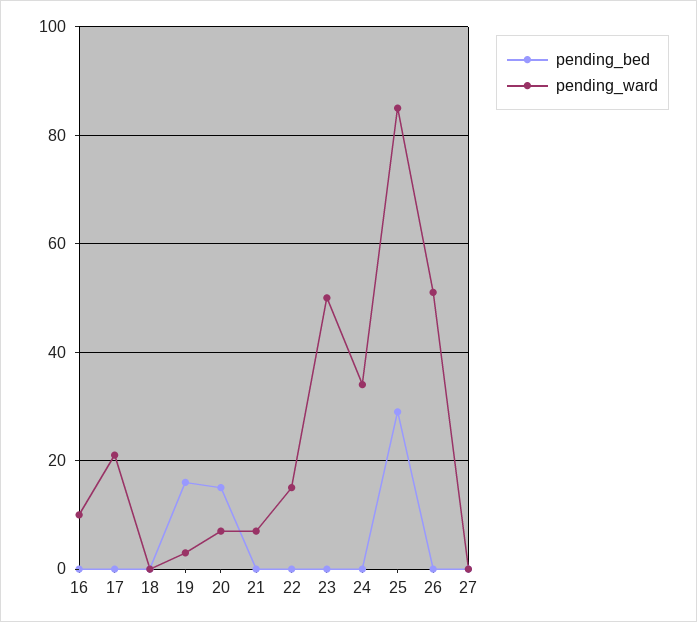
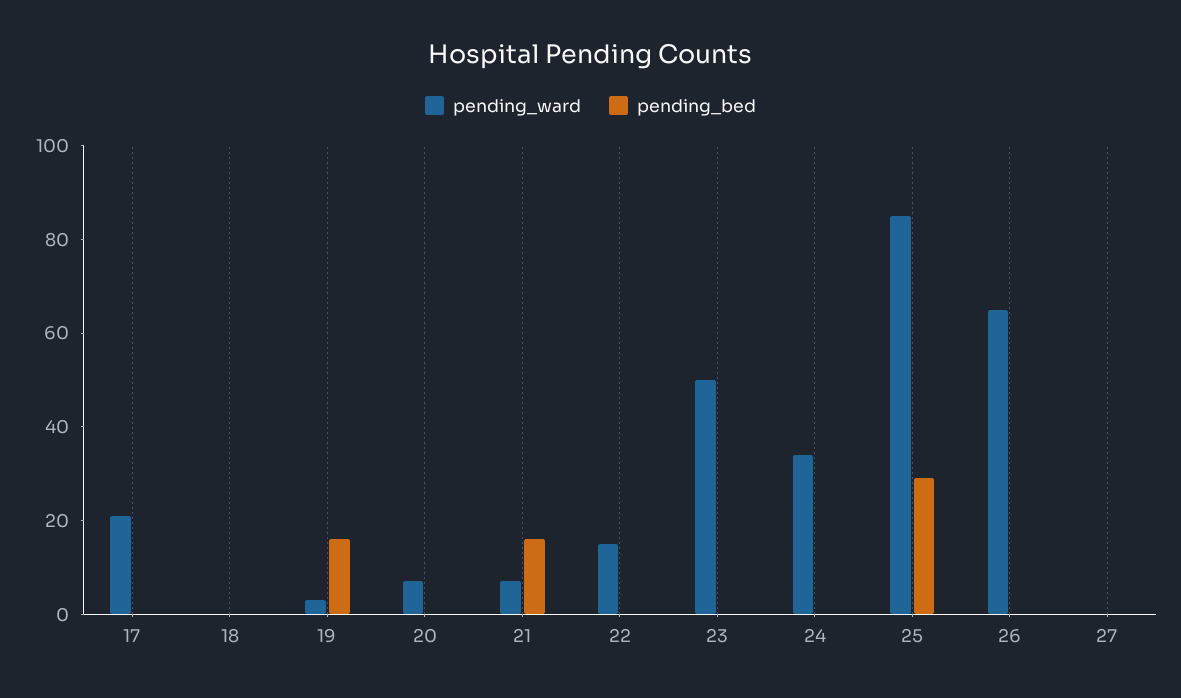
pending_bed, 16: 0 -> none
pending_ward, 16: 10 -> none
pending_bed, 20: 15 -> 0
pending_bed, 21: 0 -> 15
pending_ward, 26: 50 -> 65

